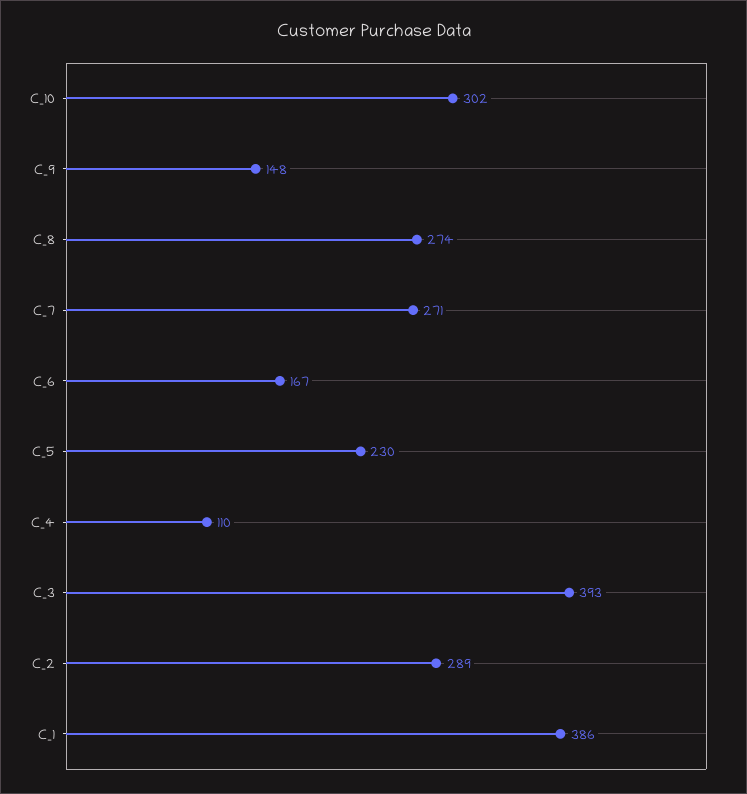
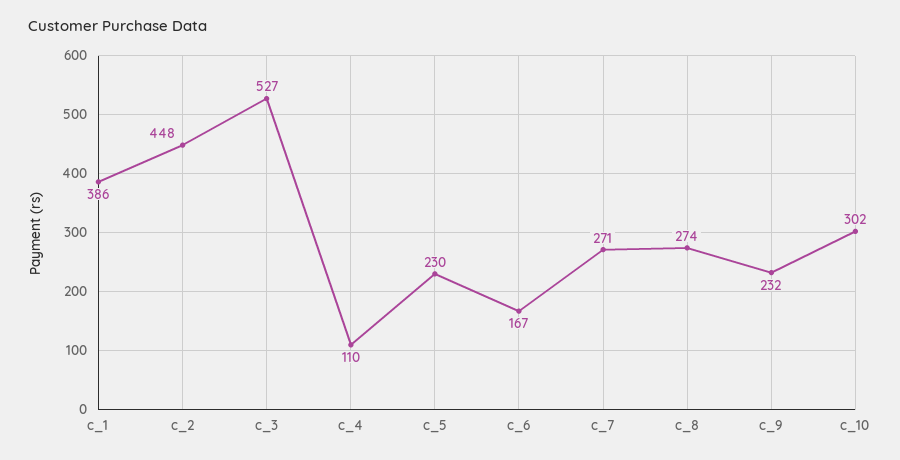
C_9: 148 -> 232
C_3: 393 -> 527
C_2: 289 -> 448

